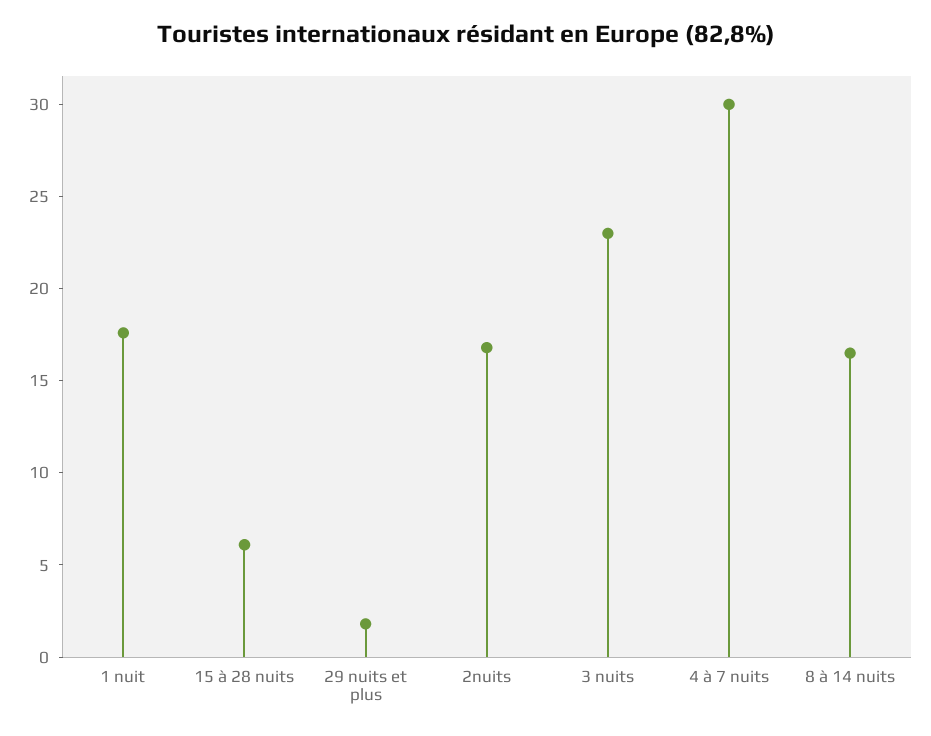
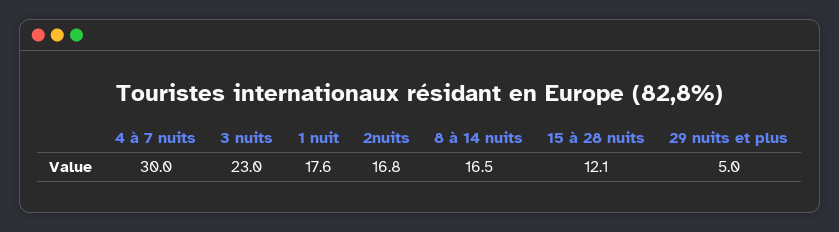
15 à 28 nuits: 6 -> 12.1
29 nuits et plus: 2 -> 5

